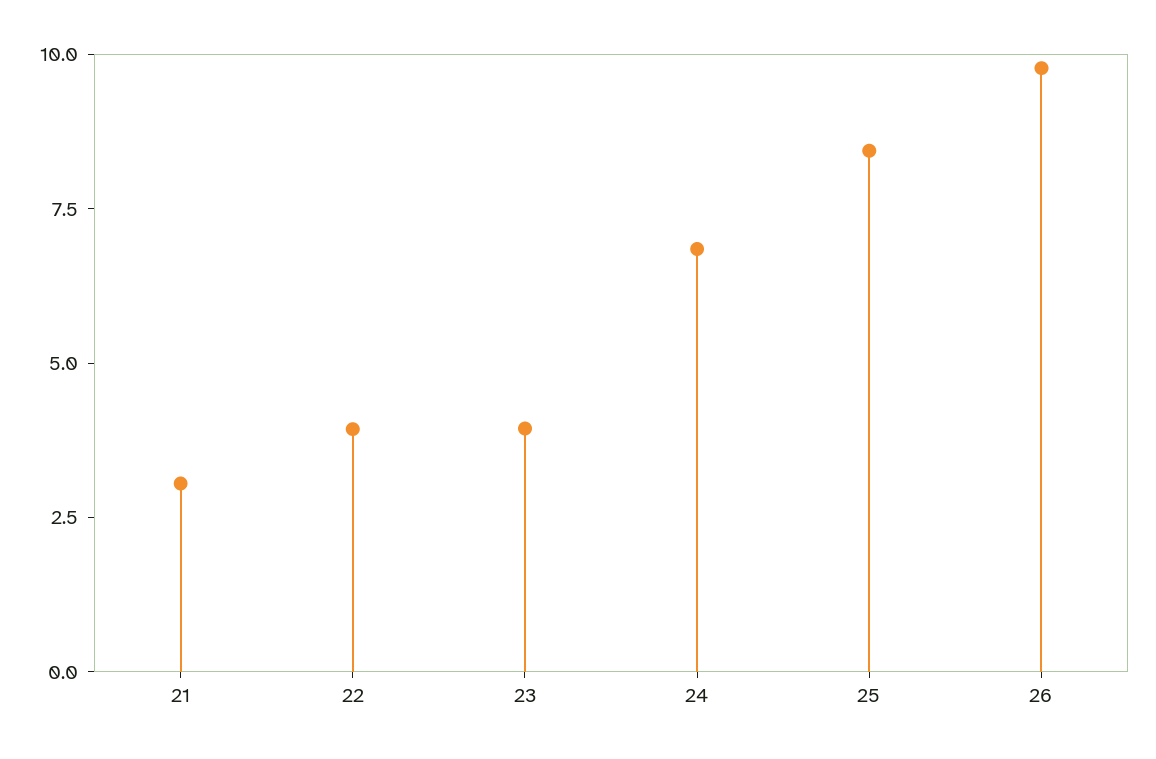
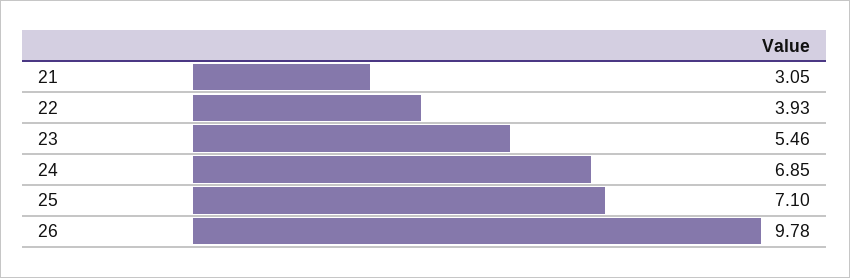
23: 4 -> 5.46
25: 8.5 -> 7.1

